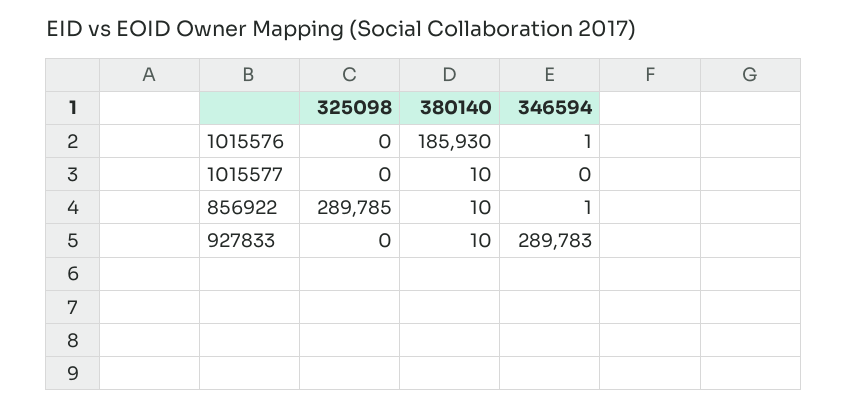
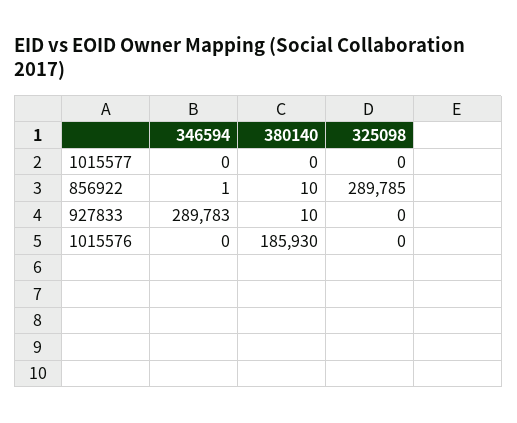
346594, 1015576: 1 -> 0
380140, 1015577: 10 -> 0

